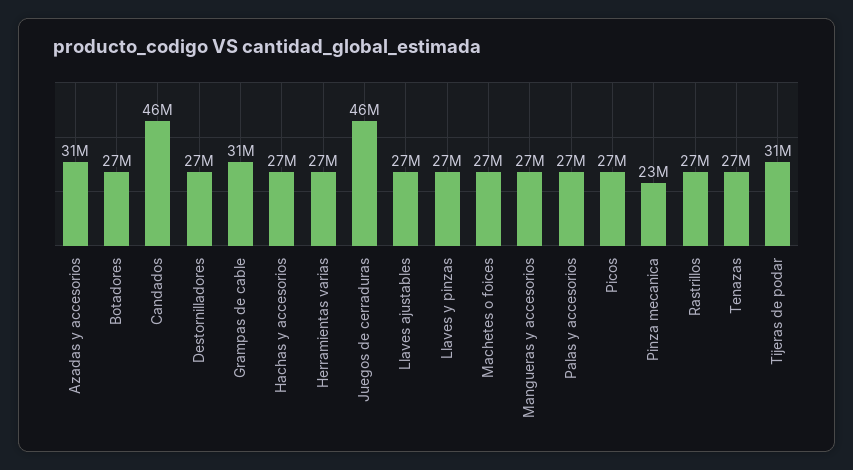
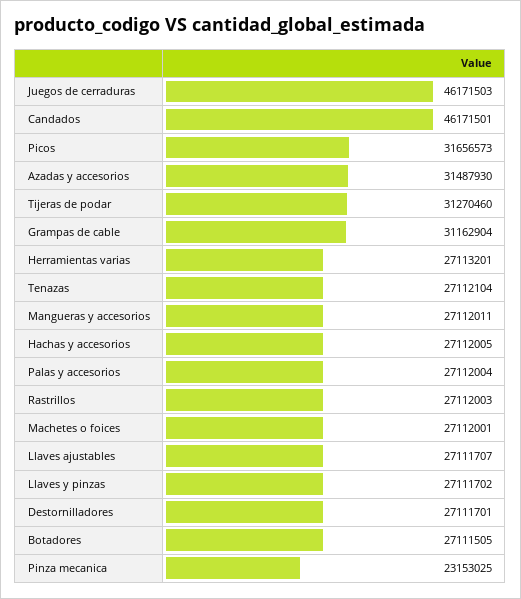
Picos: 27000000 -> 31656573

